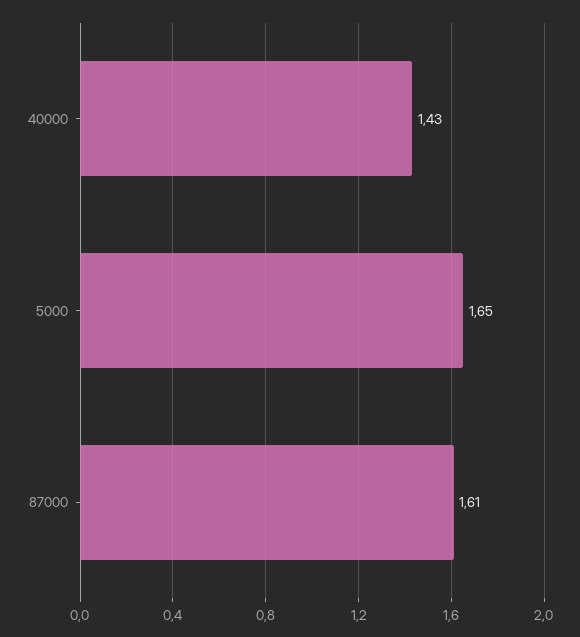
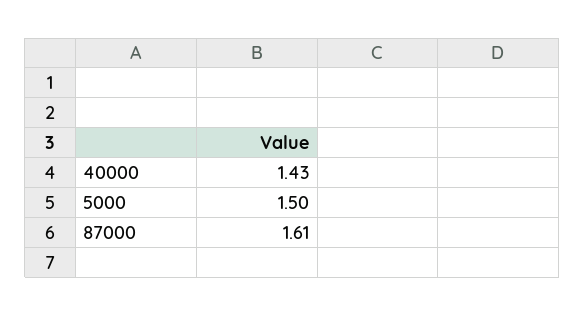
5000: 1.65 -> 1.5

